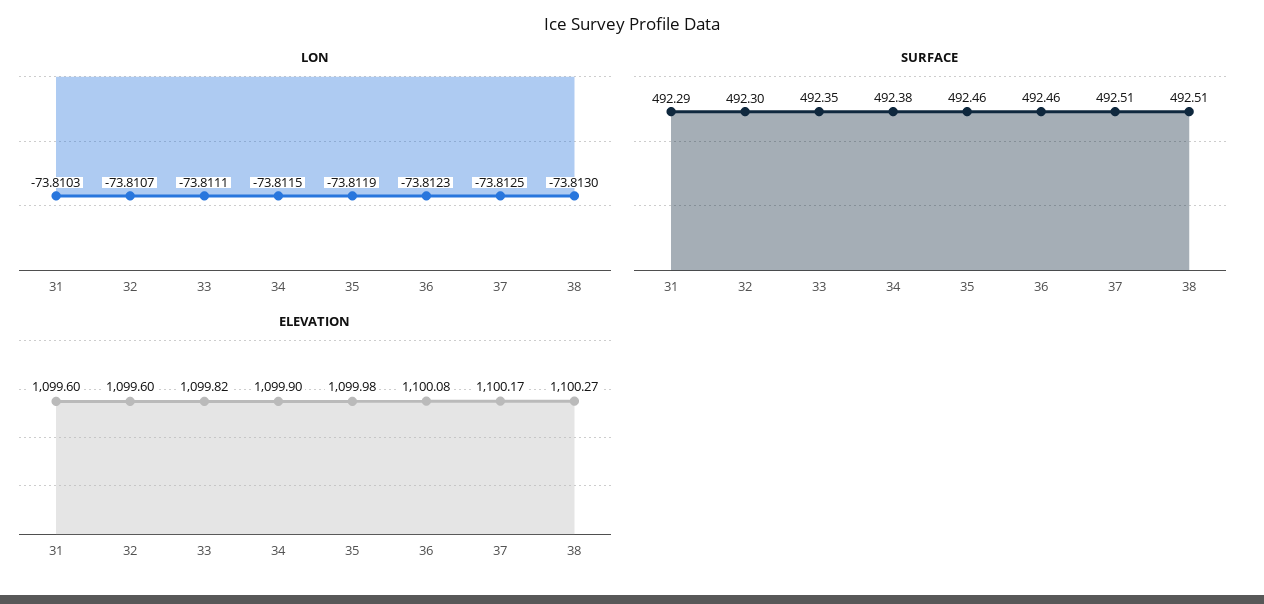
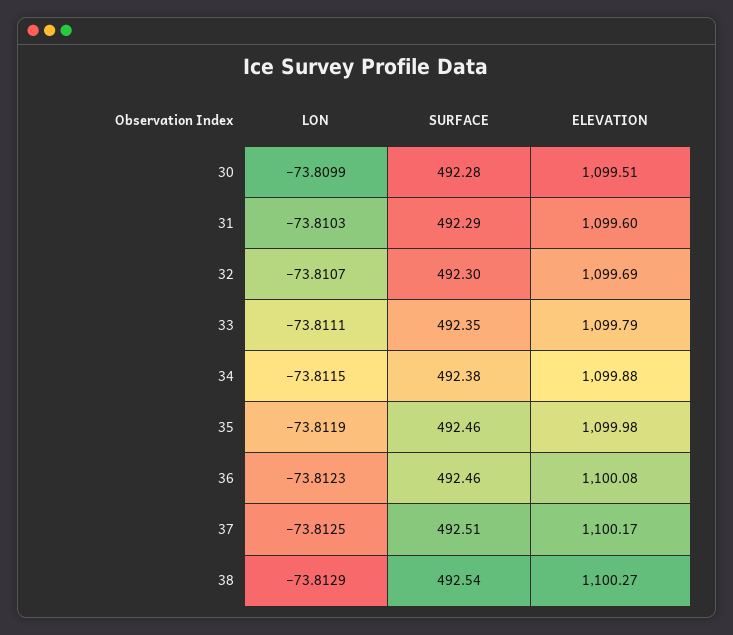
LON, 38: -73.813 -> -73.8129
SURFACE, 38: 492.51 -> 492.54
ELEVATION, 32: 1099.6 -> 1099.69
ELEVATION, 33: 1099.82 -> 1099.79
ELEVATION, 34: 1099.9 -> 1099.88
LON, 30: none -> -73.8099
SURFACE, 30: none -> 492.28
ELEVATION, 30: none -> 1099.51

